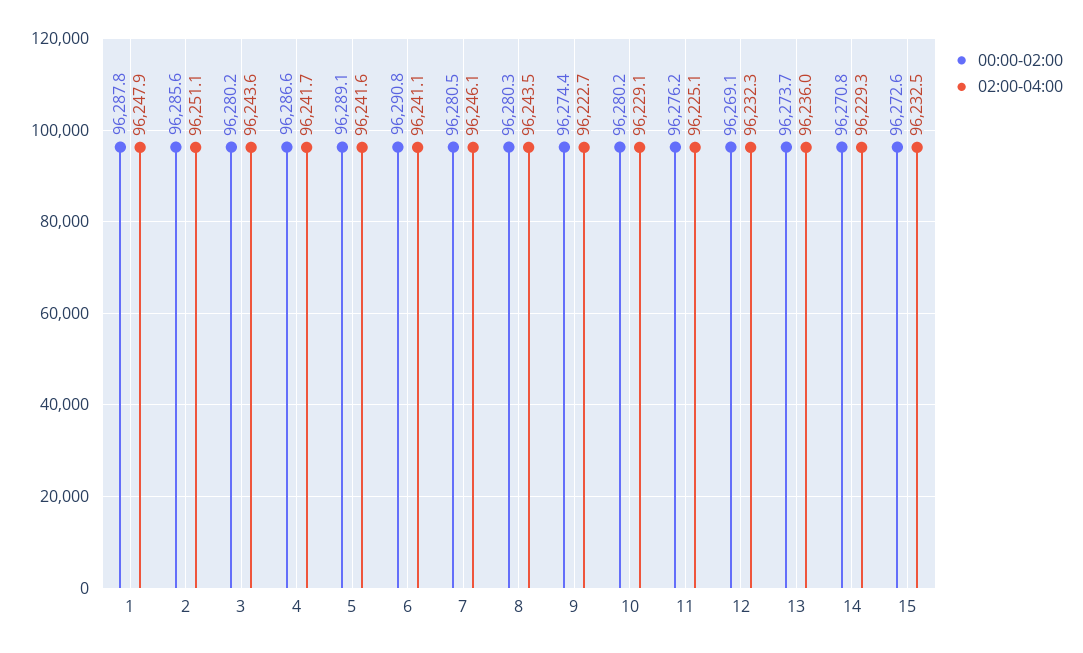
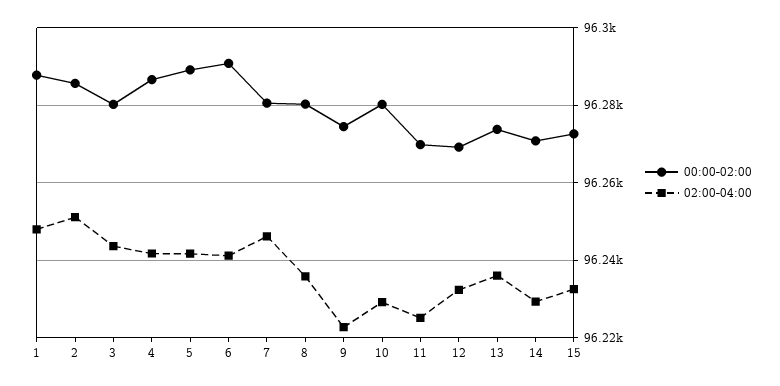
02:00-04:00, 8: 96243.5 -> 96236
00:00-02:00, 11: 96276.2 -> 96270

